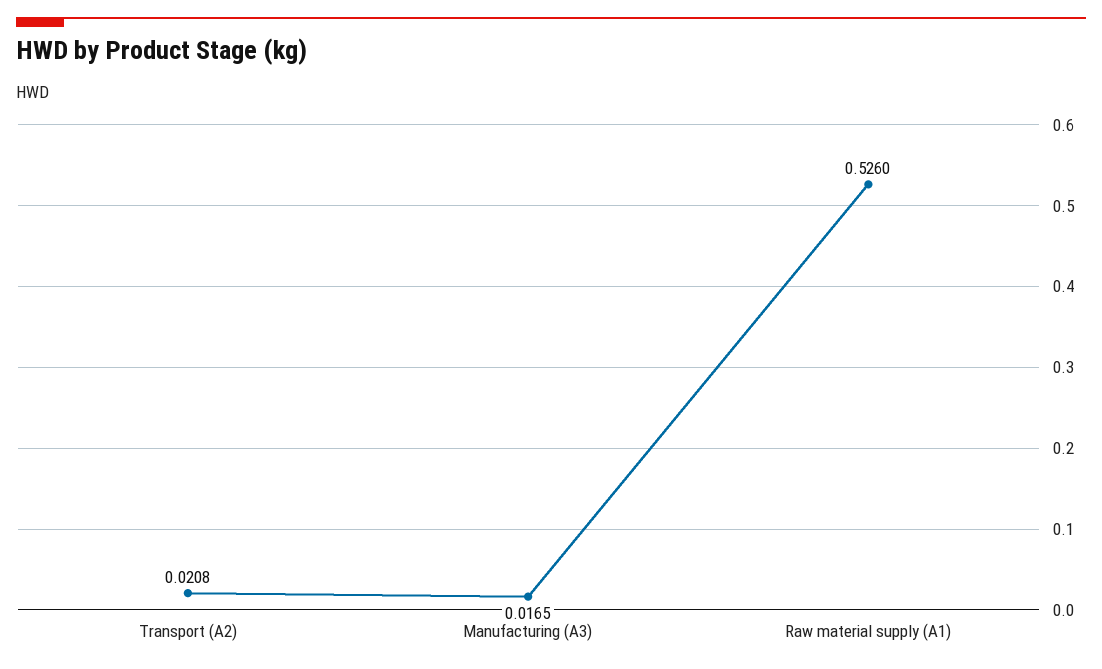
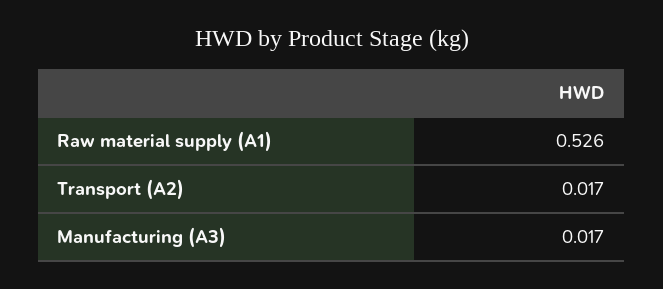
Transport (A2): 0.0208 -> 0.017

